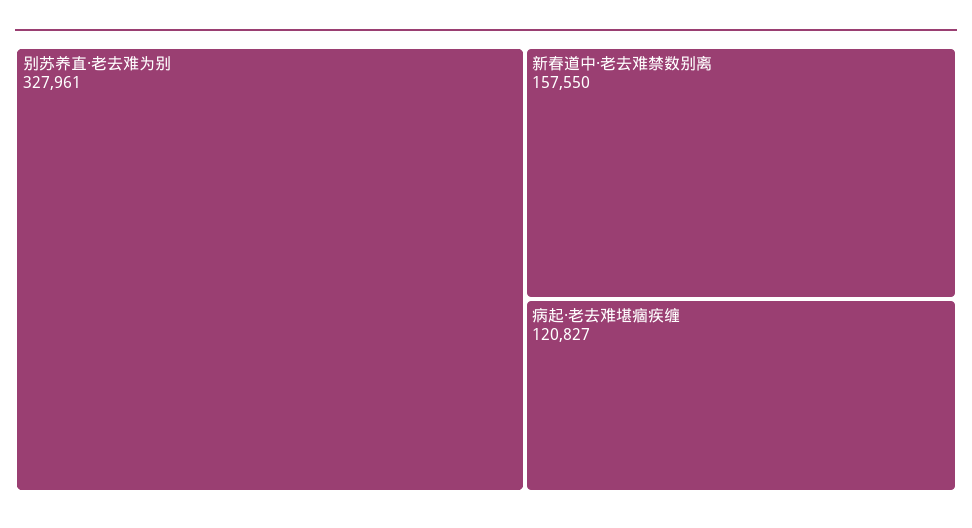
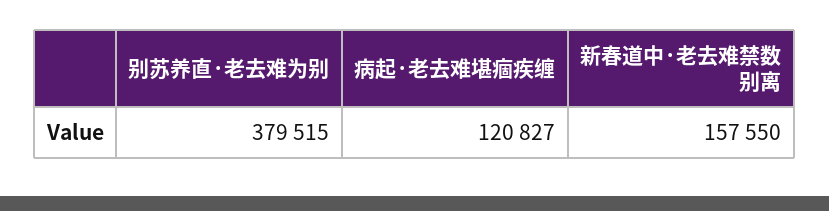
别苏养直·老去难为别: 327961 -> 379515

